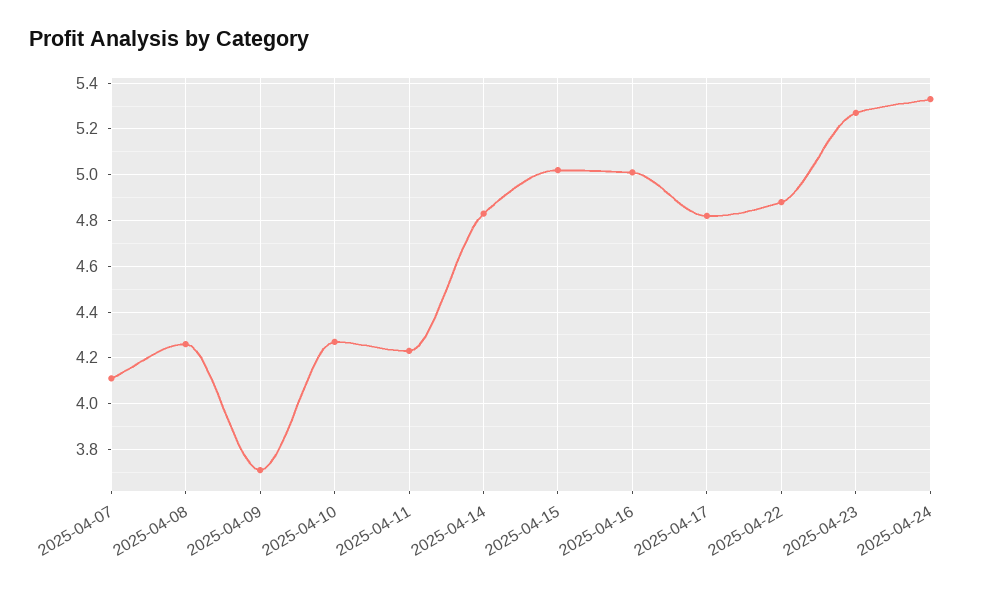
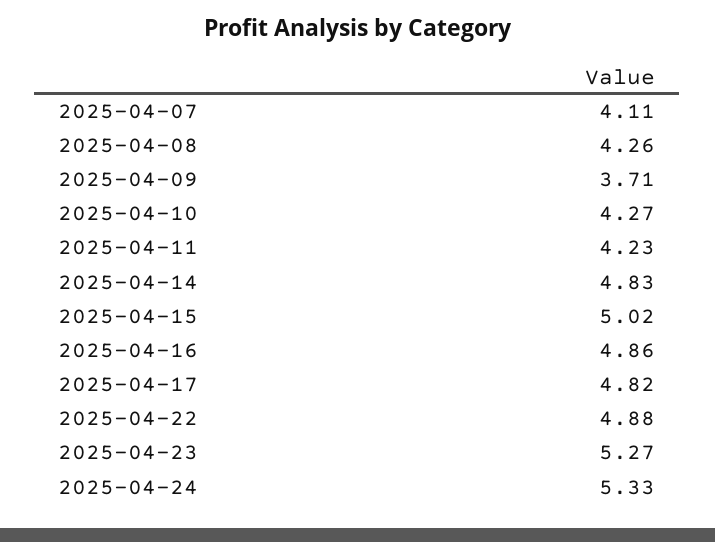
2025-04-16: 5 -> 4.86

